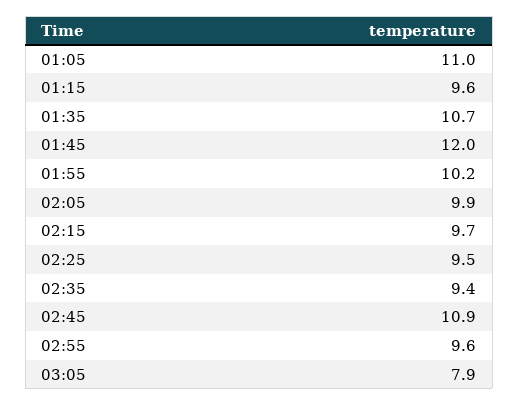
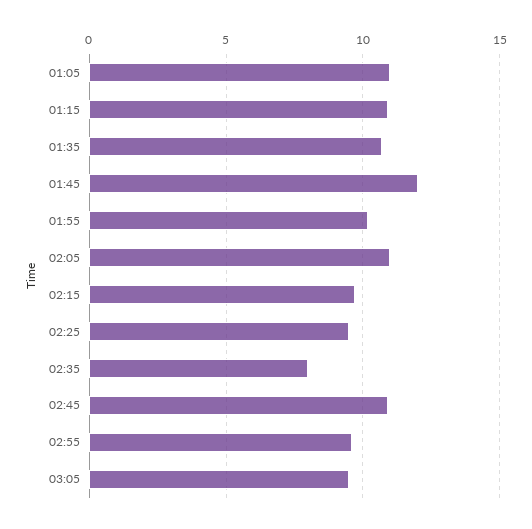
01:15: 9.6 -> 11
02:05: 9.9 -> 11
02:35: 9.4 -> 8
03:05: 7.9 -> 9.5

